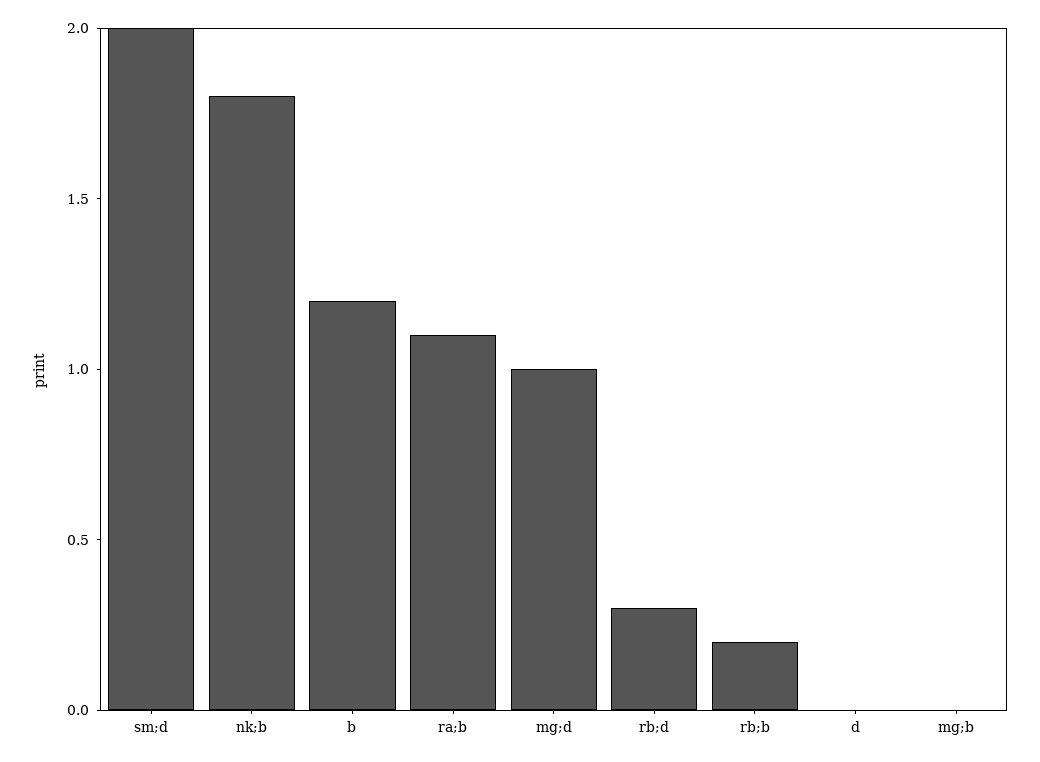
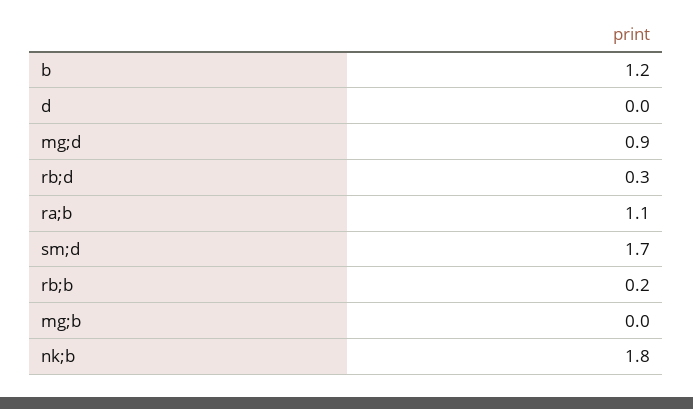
sm;d: 2 -> 1.7
mg;d: 1 -> 0.9

